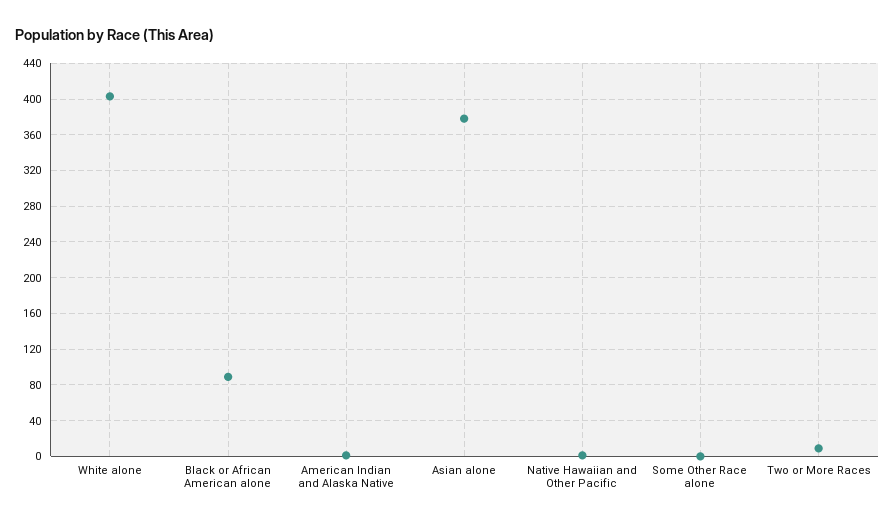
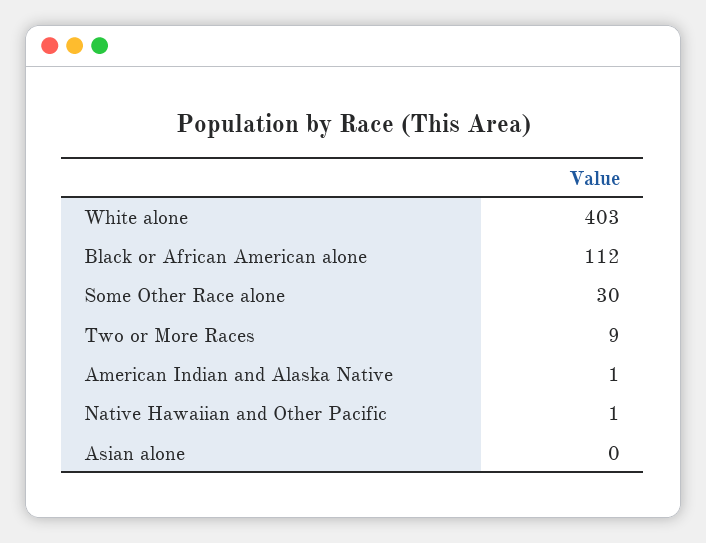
Black or African American alone: 90 -> 112
Asian alone: 380 -> 0
Some Other Race alone: 0 -> 30

